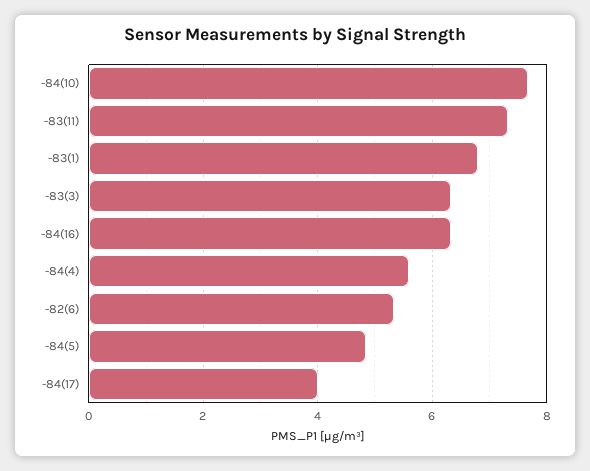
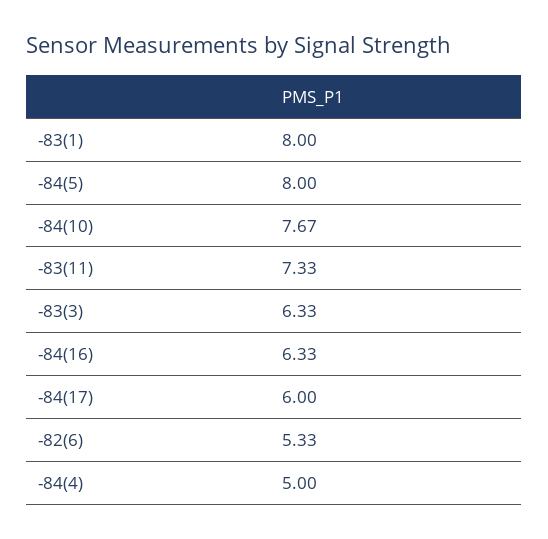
-83(1): 6.8 -> 8
-84(4): 5.6 -> 5
-84(5): 4.8 -> 8
-84(17): 4 -> 6

